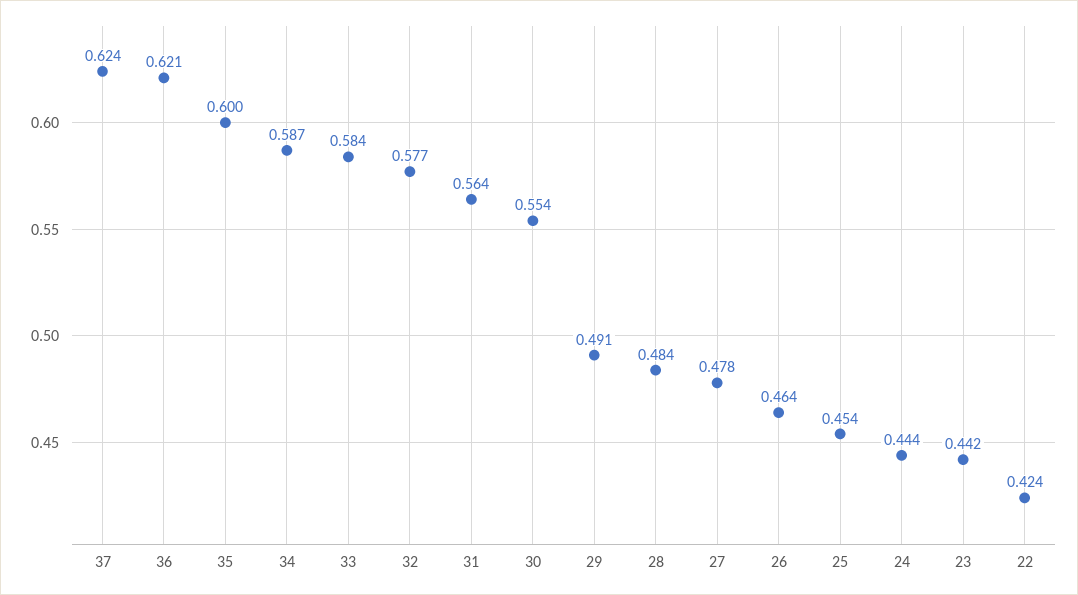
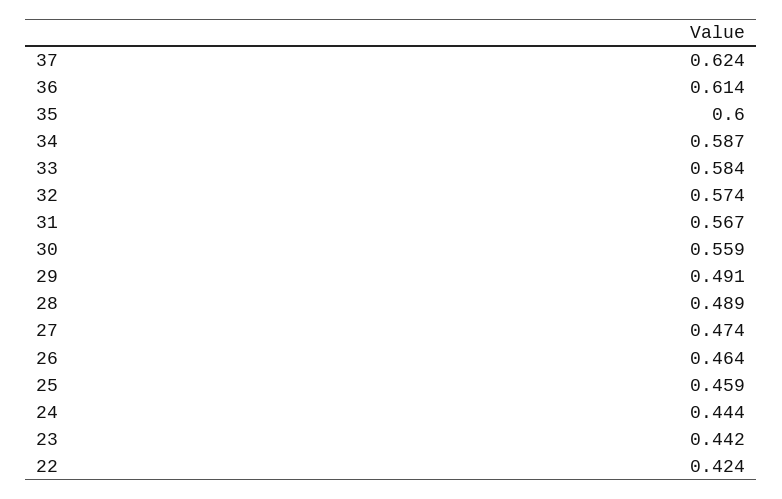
36: 0.621 -> 0.614
32: 0.577 -> 0.574
31: 0.564 -> 0.567
30: 0.554 -> 0.559
28: 0.484 -> 0.489
27: 0.478 -> 0.474
25: 0.454 -> 0.459

